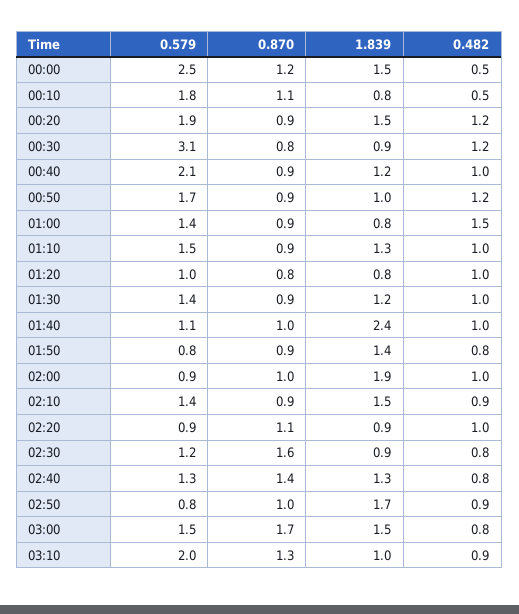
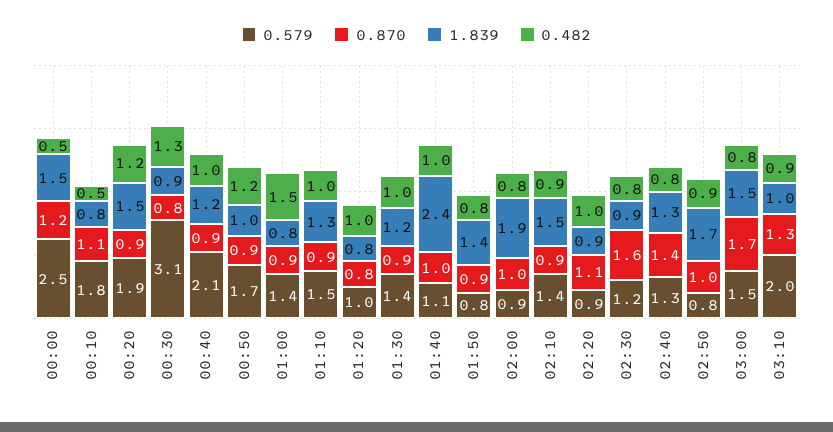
0.482, 00:30: 1.2 -> 1.3
0.482, 02:00: 1 -> 0.8

